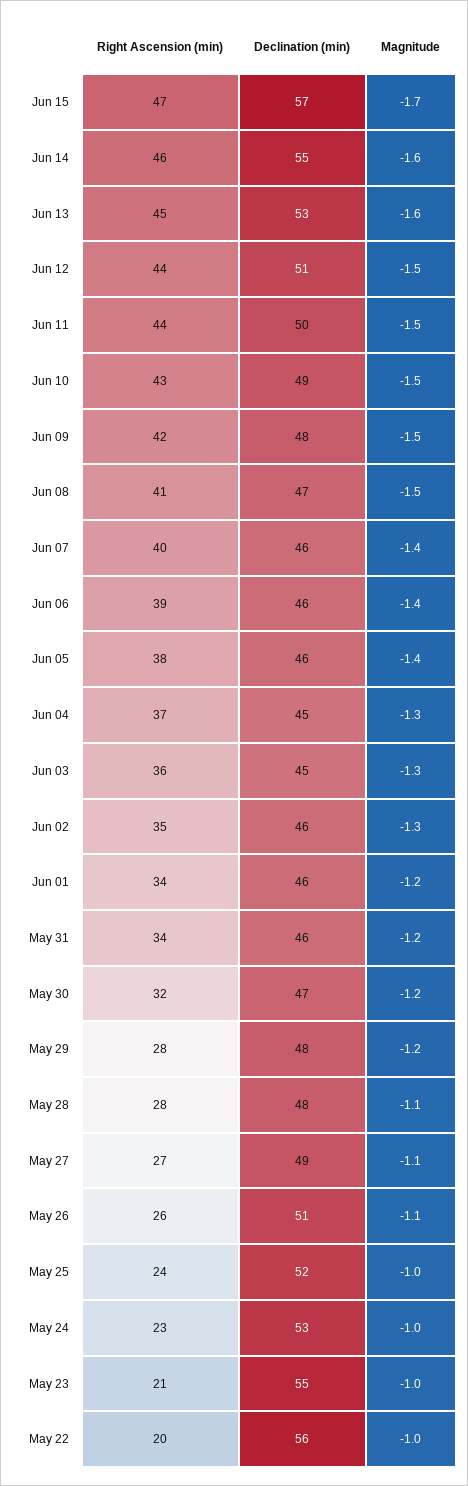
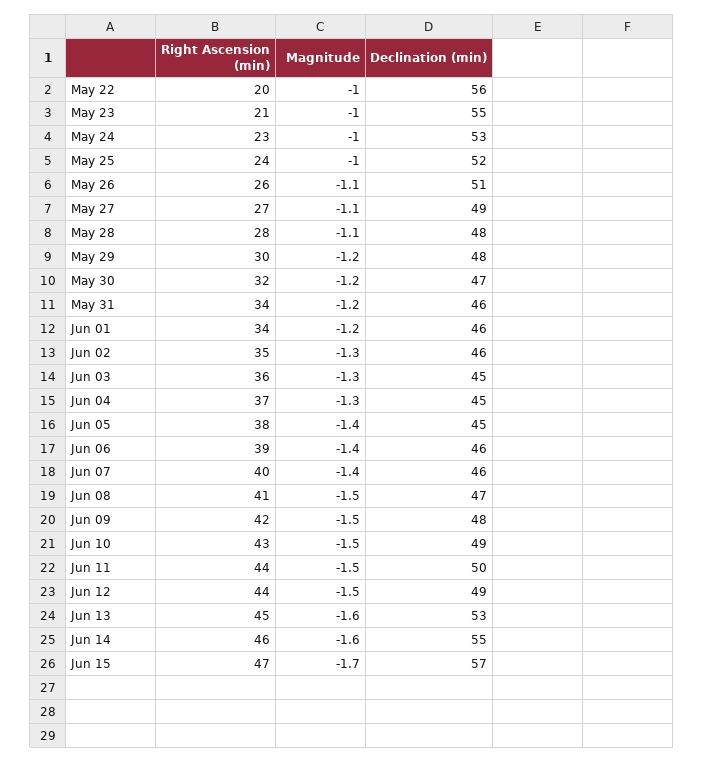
Declination (min), Jun 12: 51 -> 49
Declination (min), Jun 05: 46 -> 45
Right Ascension (min), May 29: 28 -> 30

